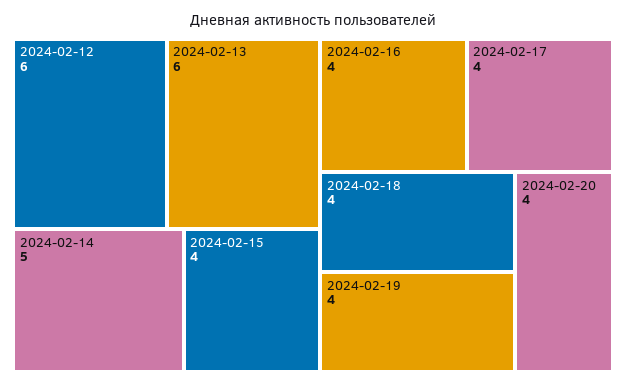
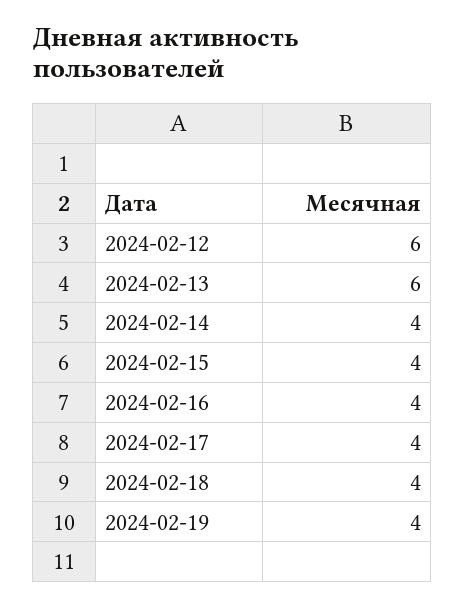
2024-02-14: 5 -> 4
2024-02-20: 4 -> none

